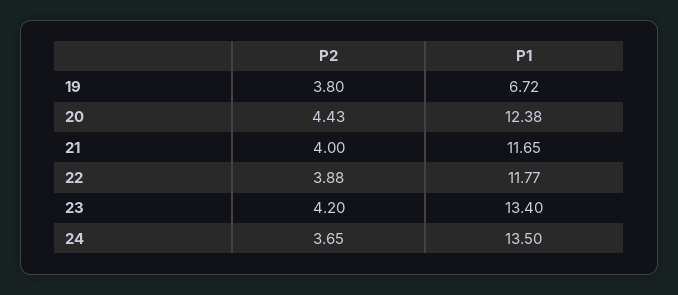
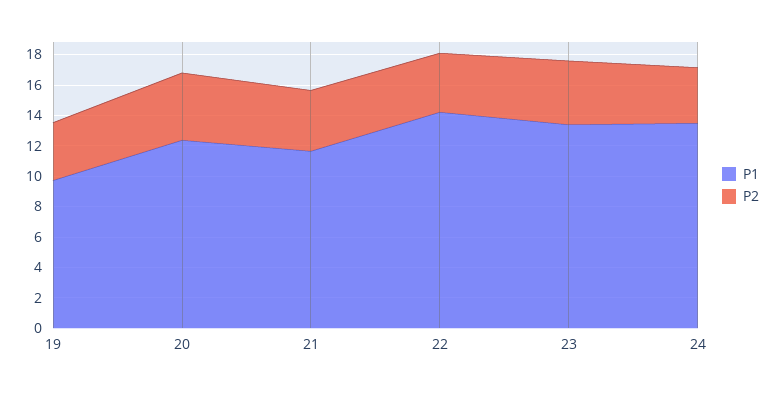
P1, 19: 6.72 -> 10
P1, 22: 11.77 -> 14

